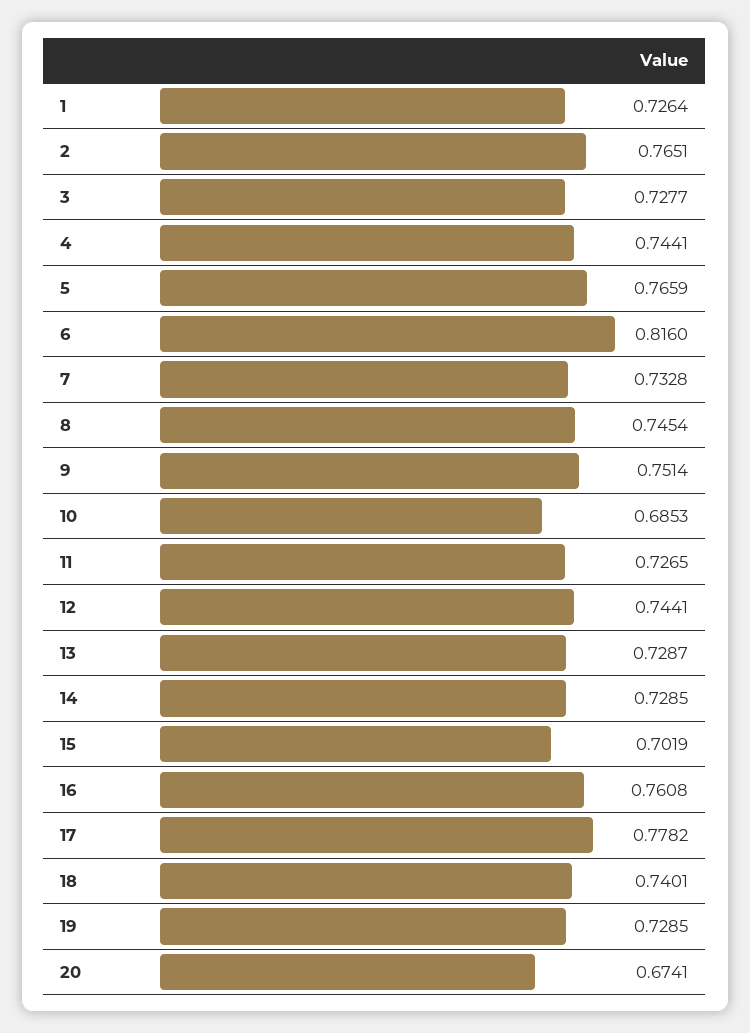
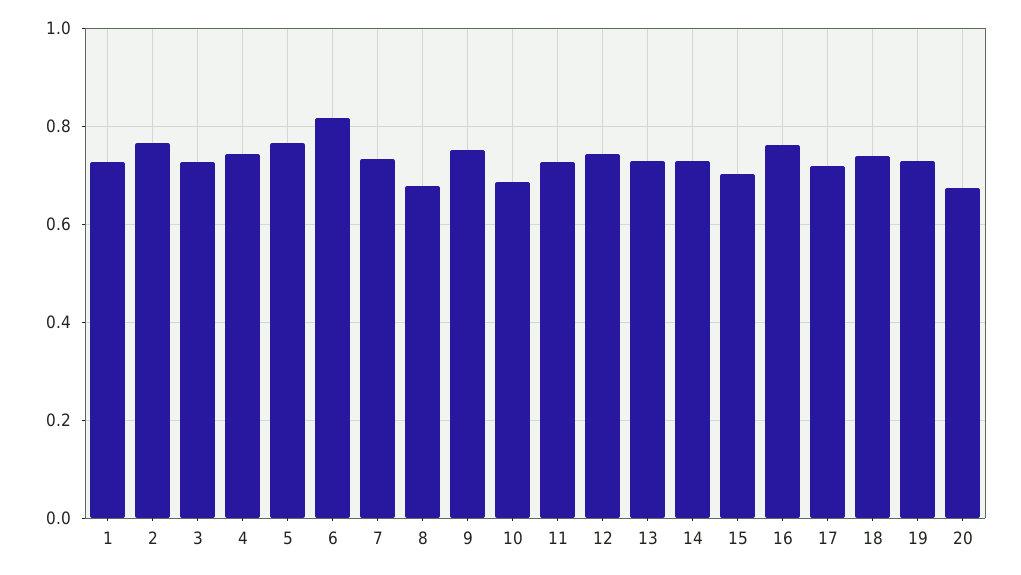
8: 0.7454 -> 0.68
17: 0.7782 -> 0.72

